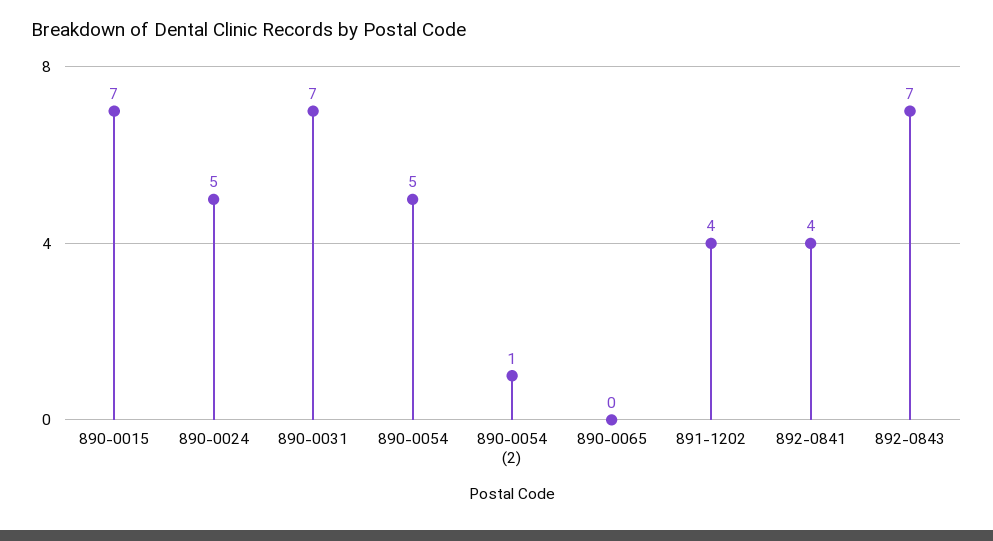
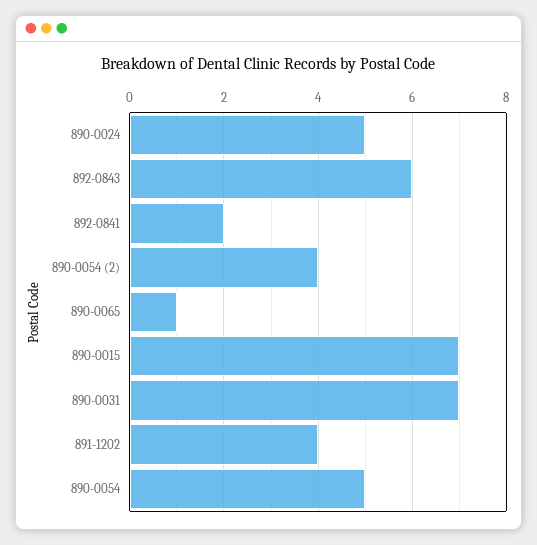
890-0054 (2): 1 -> 4
890-0065: 0 -> 1
892-0841: 4 -> 2
892-0843: 7 -> 6

